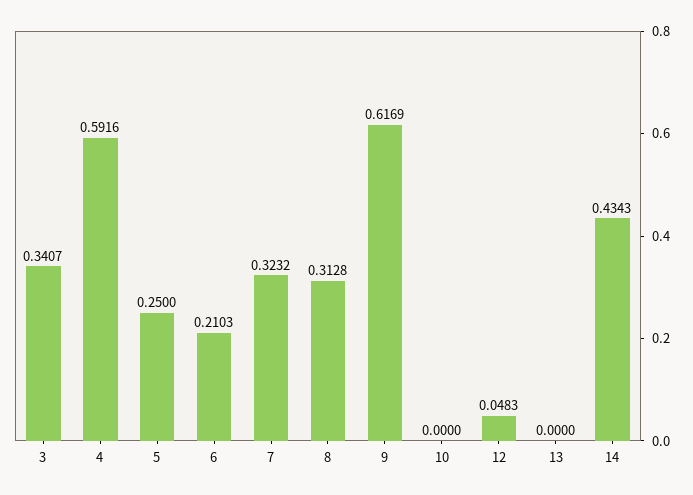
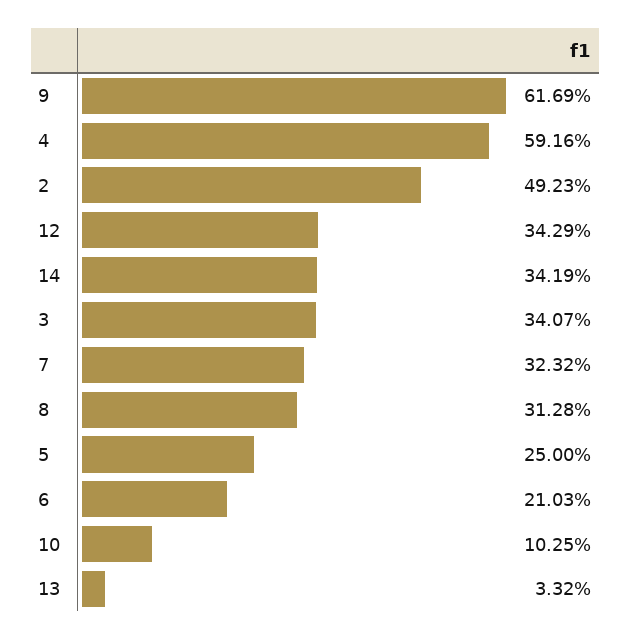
10: 0 -> 0.1025
12: 0.0483 -> 0.3429
13: 0 -> 0.0332
14: 0.4343 -> 0.3419
2: none -> 0.4923

